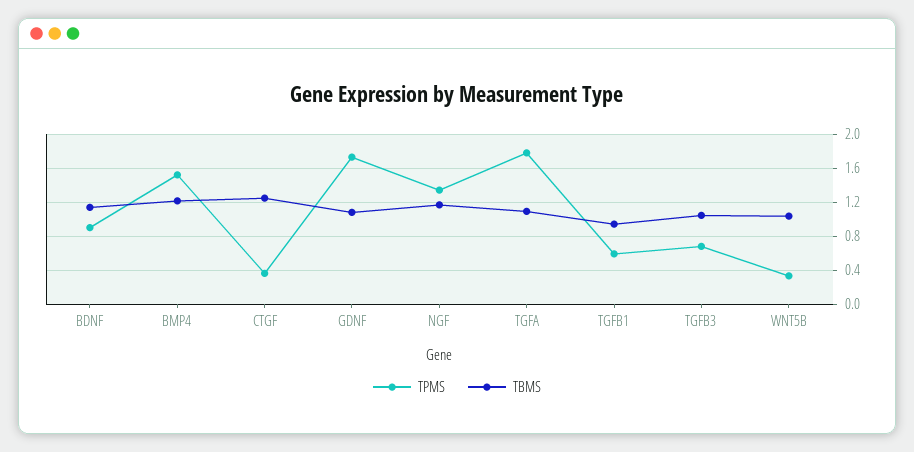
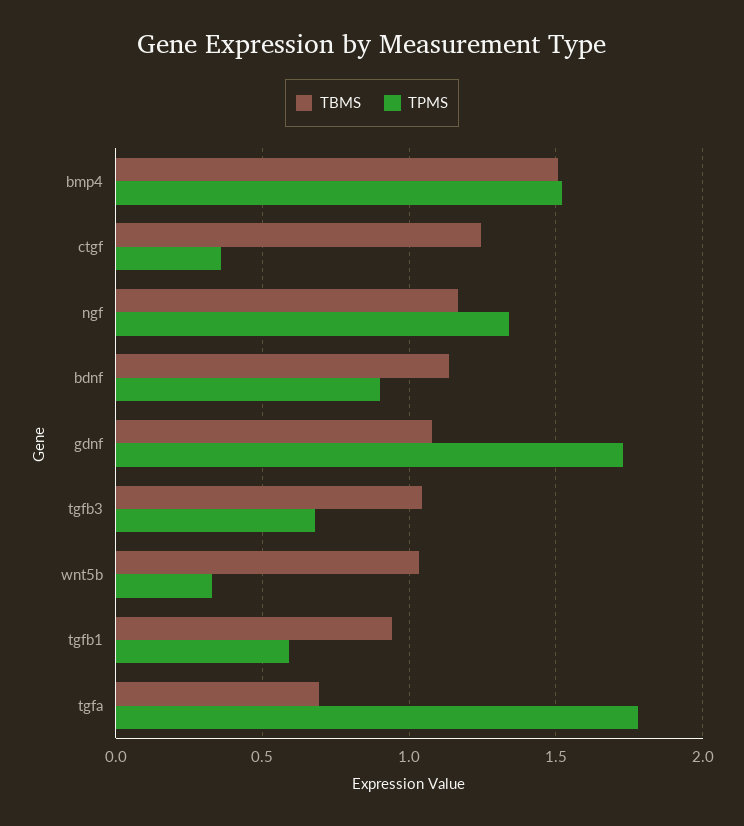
TBMS, BMP4: 1.2 -> 1.5
TBMS, TGFA: 1.1 -> 0.7

